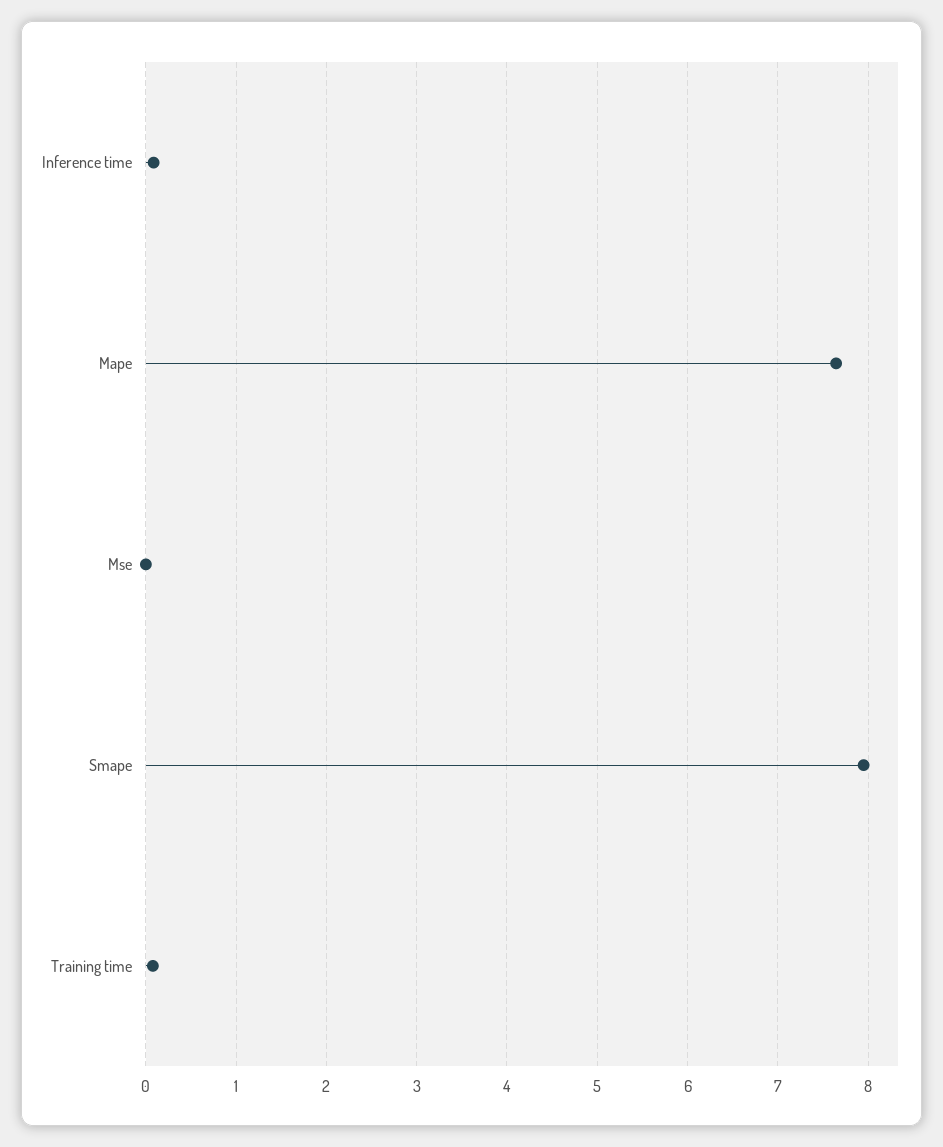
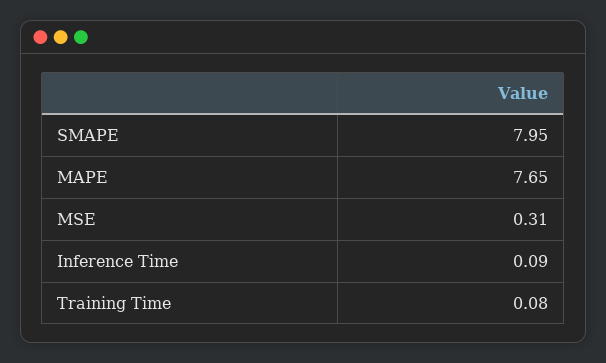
Mse: 0 -> 0.31

